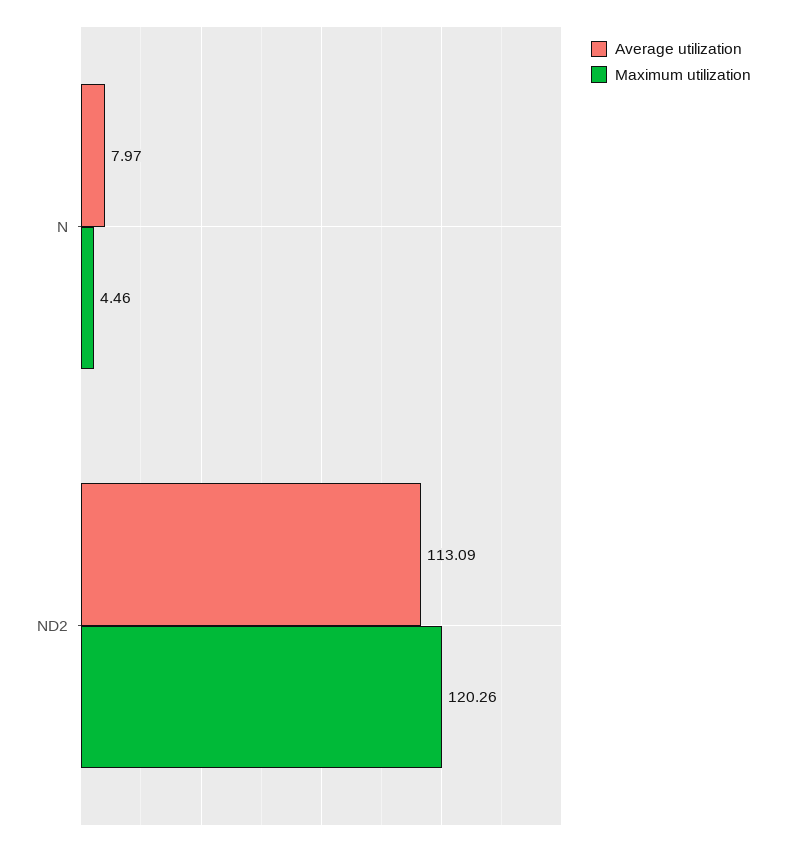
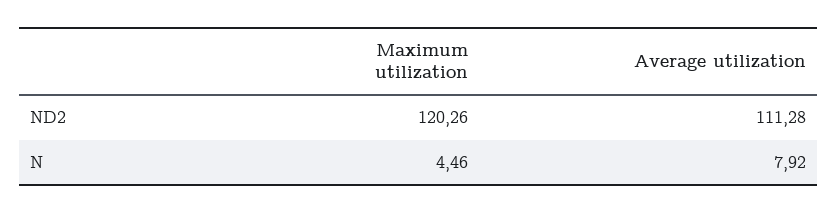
Average utilization, N: 7.97 -> 7.92
Average utilization, ND2: 113.09 -> 111.28

